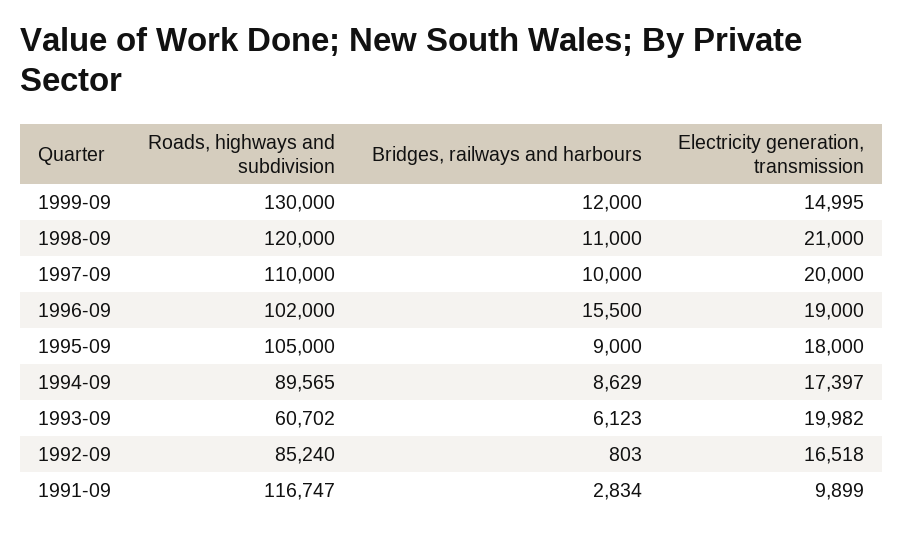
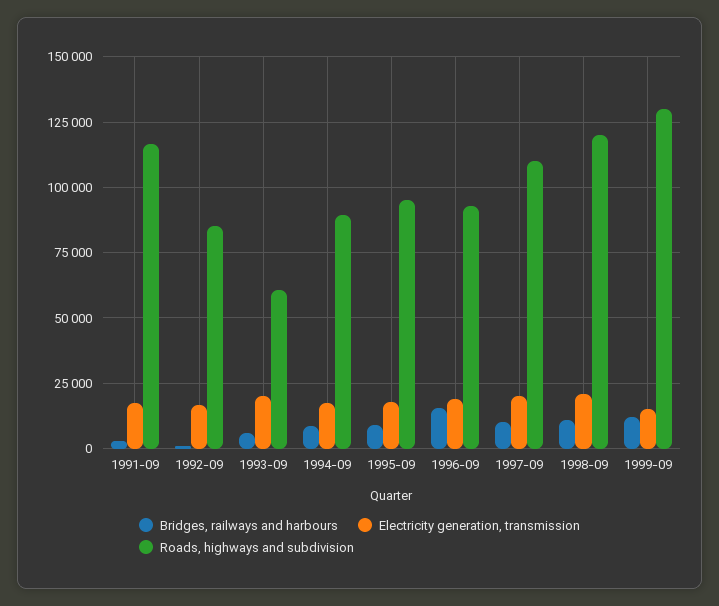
Roads, highways and subdivision, 1996-09: 102000 -> 92500
Roads, highways and subdivision, 1995-09: 105000 -> 95000
Electricity generation, transmission, 1991-09: 9899 -> 17500

